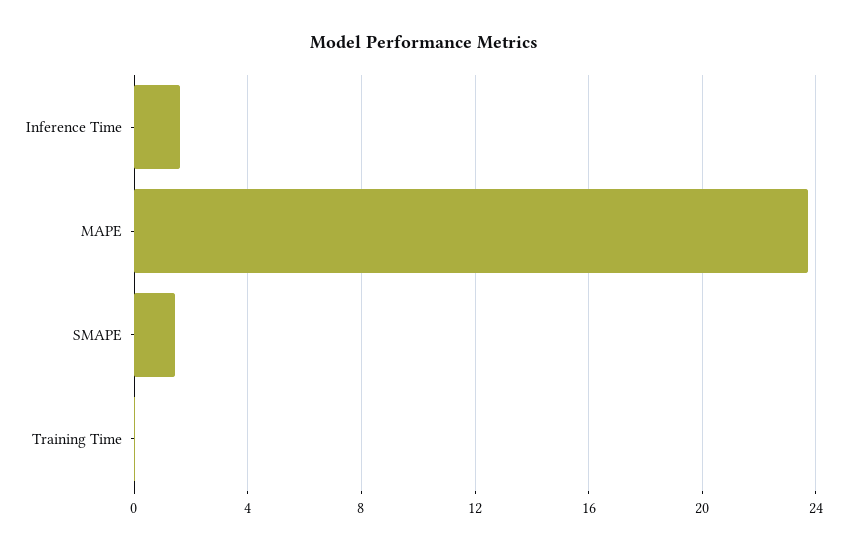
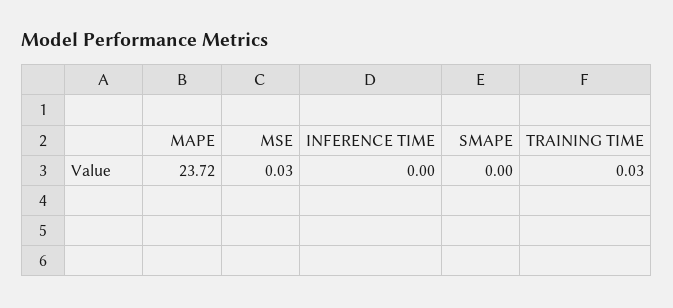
Inference Time: 1.5 -> 0
SMAPE: 1.5 -> 0
MSE: none -> 0.03

